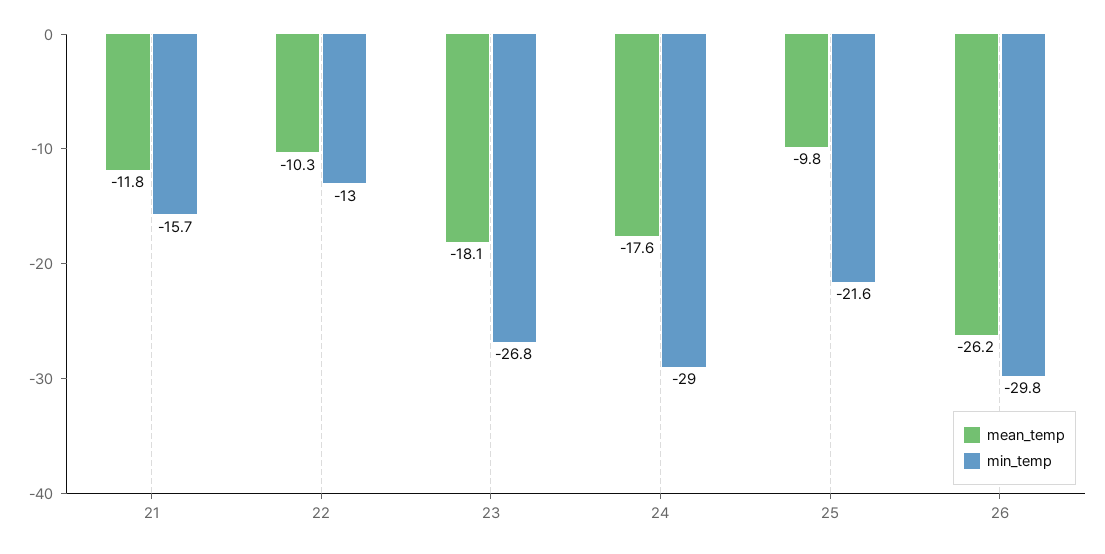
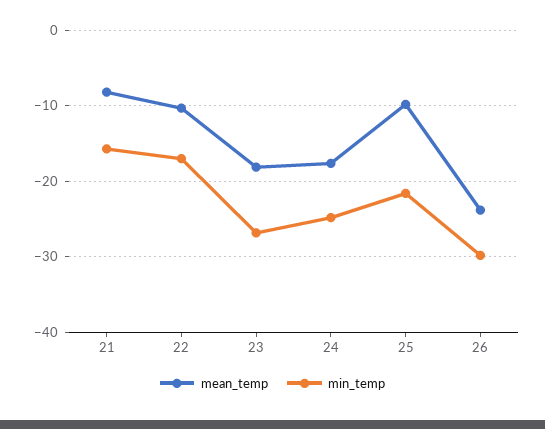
mean_temp, 21: -11.8 -> -8
min_temp, 22: -13 -> -17
min_temp, 24: -29 -> -25
mean_temp, 26: -26.2 -> -24

